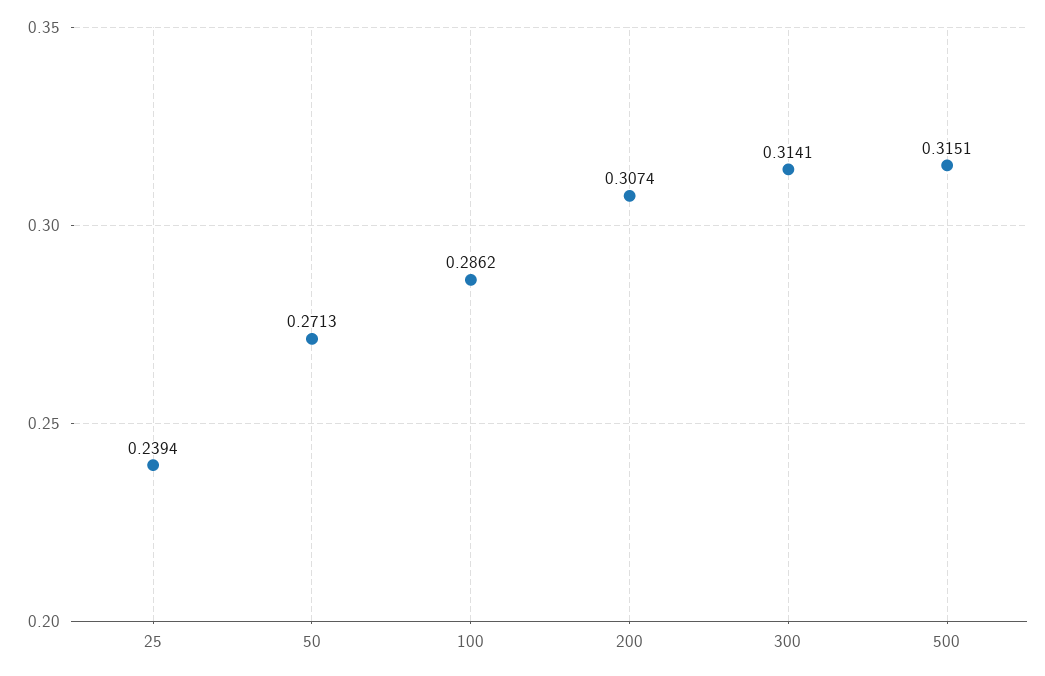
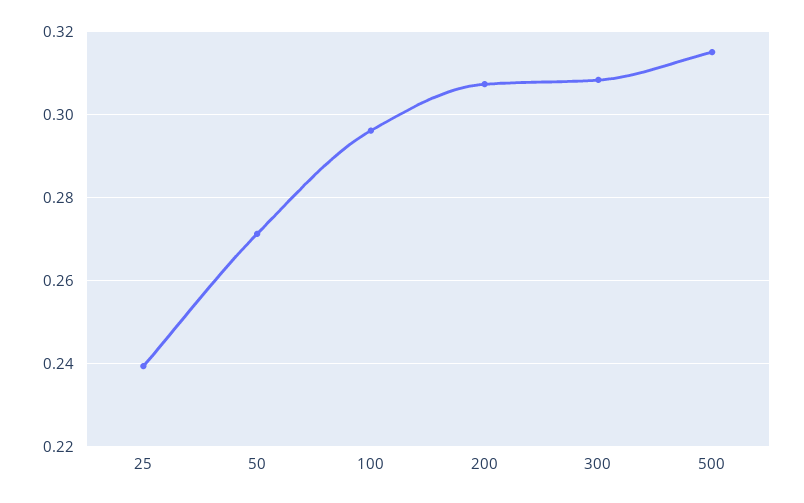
100: 0.2862 -> 0.296
300: 0.3141 -> 0.308

